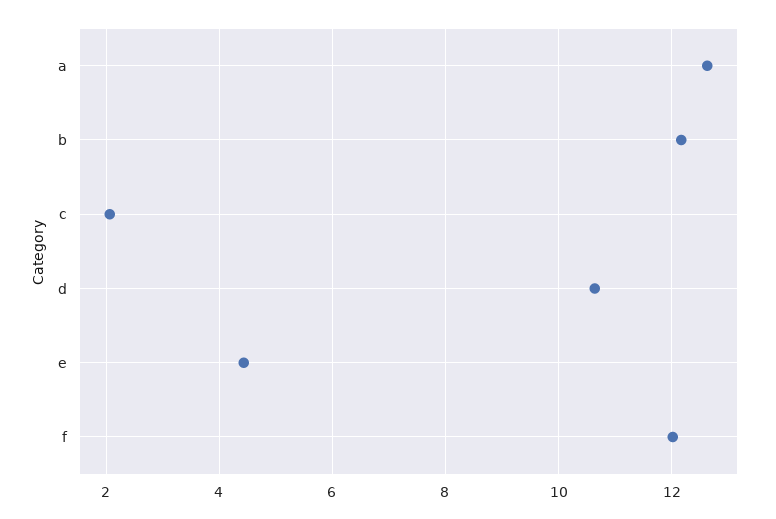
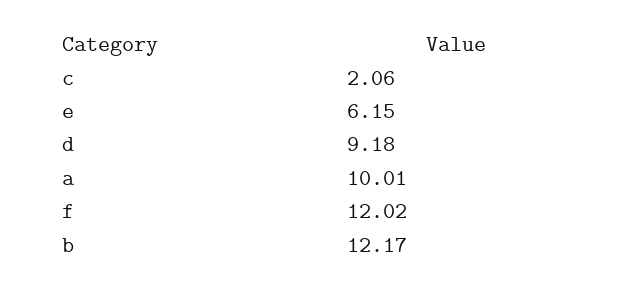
a: 12.6 -> 10.01
d: 10.6 -> 9.18
e: 4.4 -> 6.15

